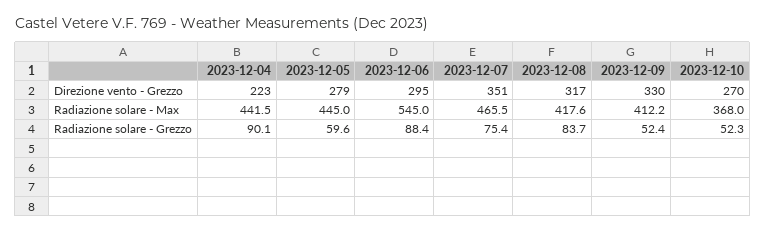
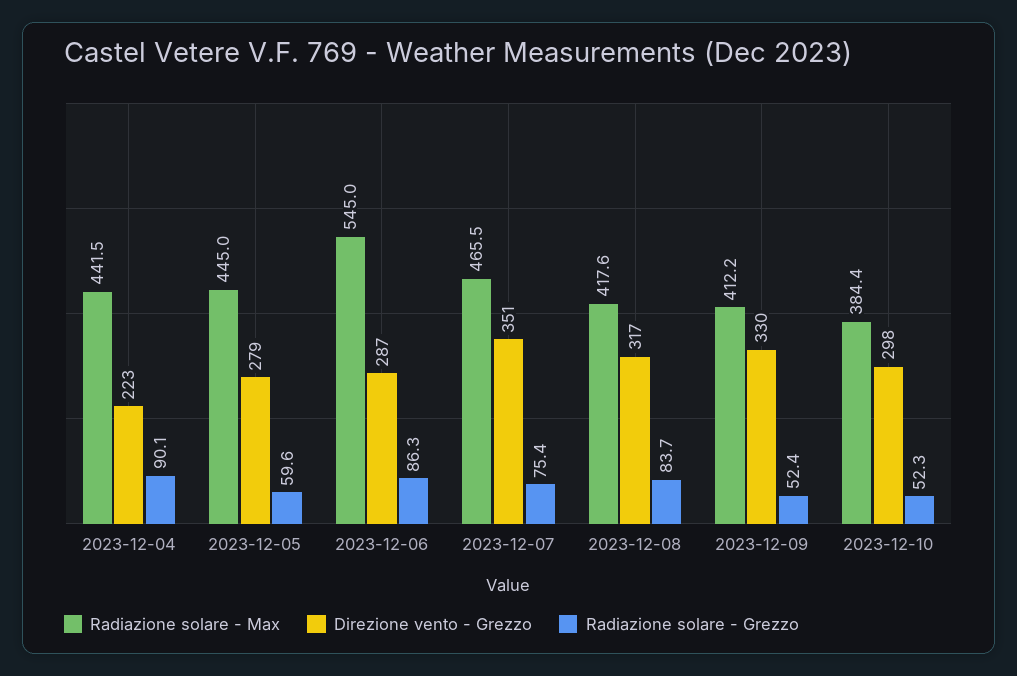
Direzione vento - Grezzo, 2023-12-06: 295 -> 287
Direzione vento - Grezzo, 2023-12-10: 270 -> 298
Radiazione solare - Max, 2023-12-10: 368 -> 384.4
Radiazione solare - Grezzo, 2023-12-06: 88.4 -> 86.3

